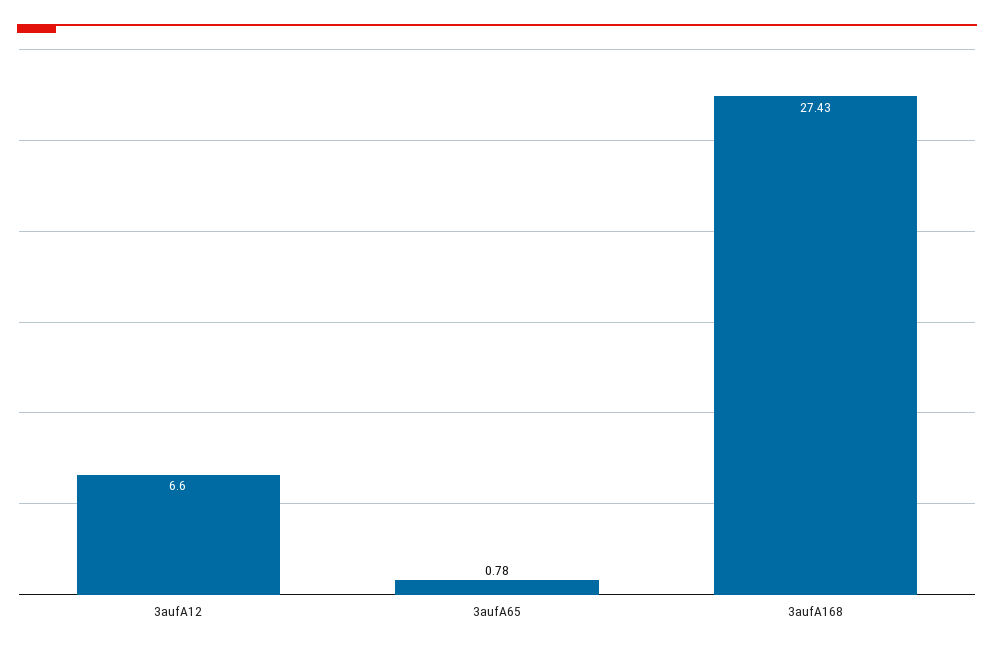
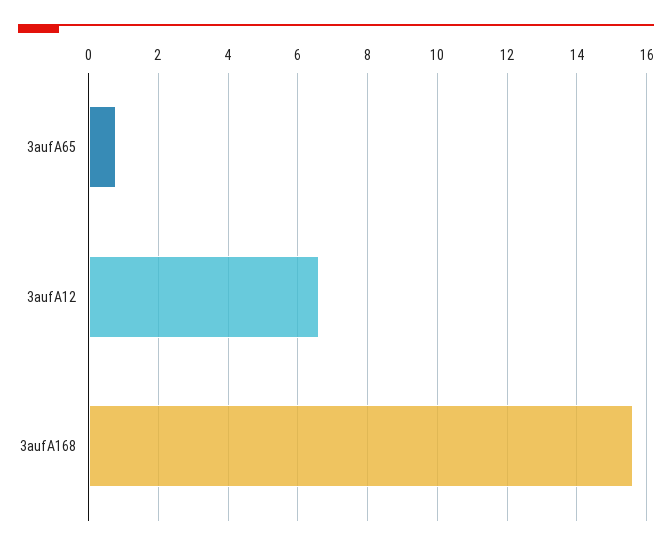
3aufA168: 27.43 -> 15.6

